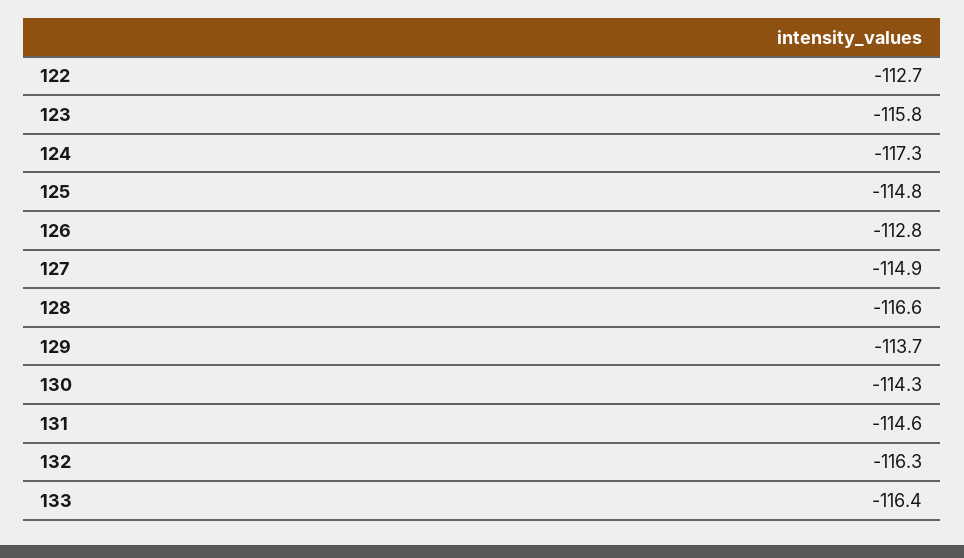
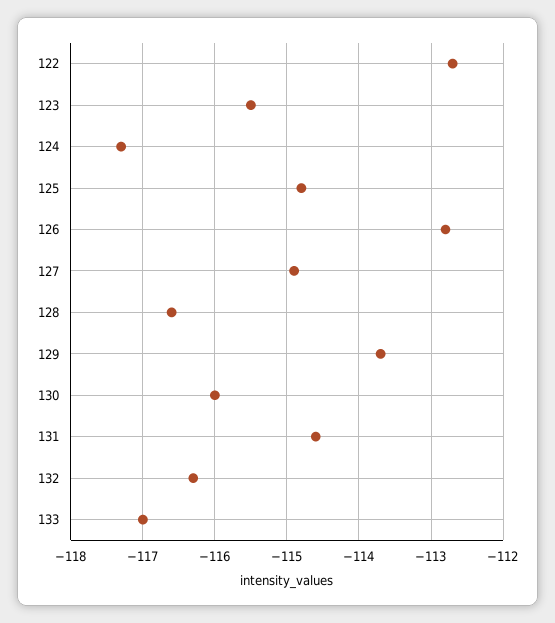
123: -115.8 -> -115.5
130: -114.3 -> -116
133: -116.4 -> -117

